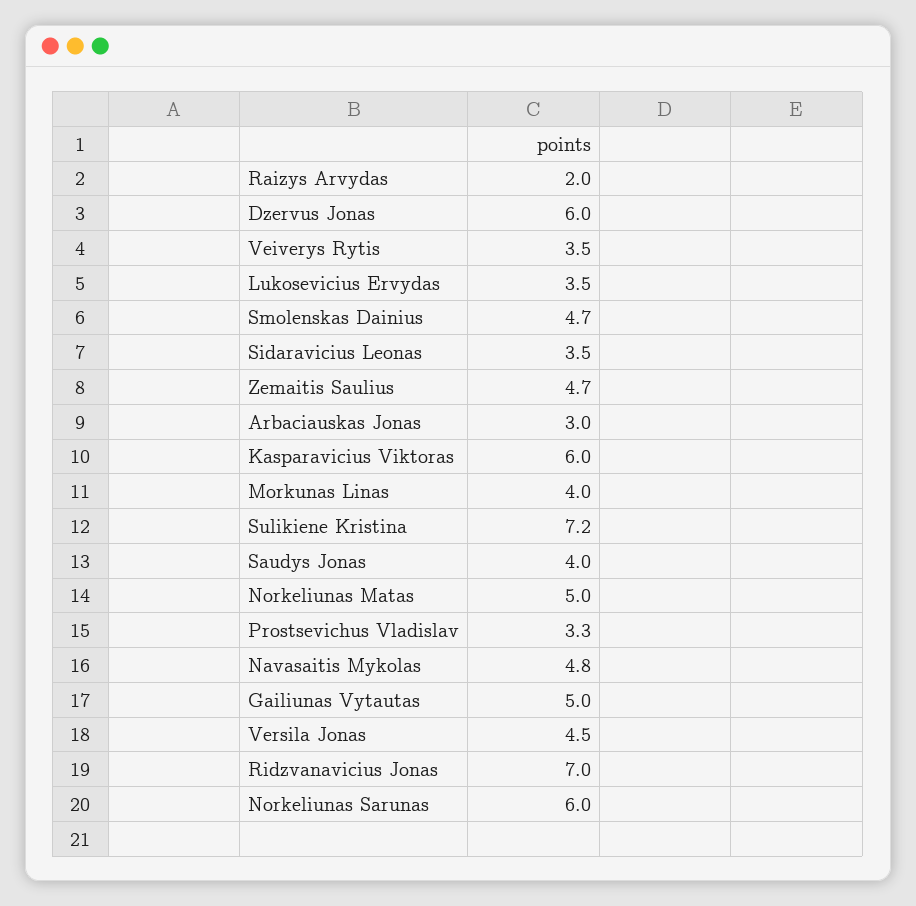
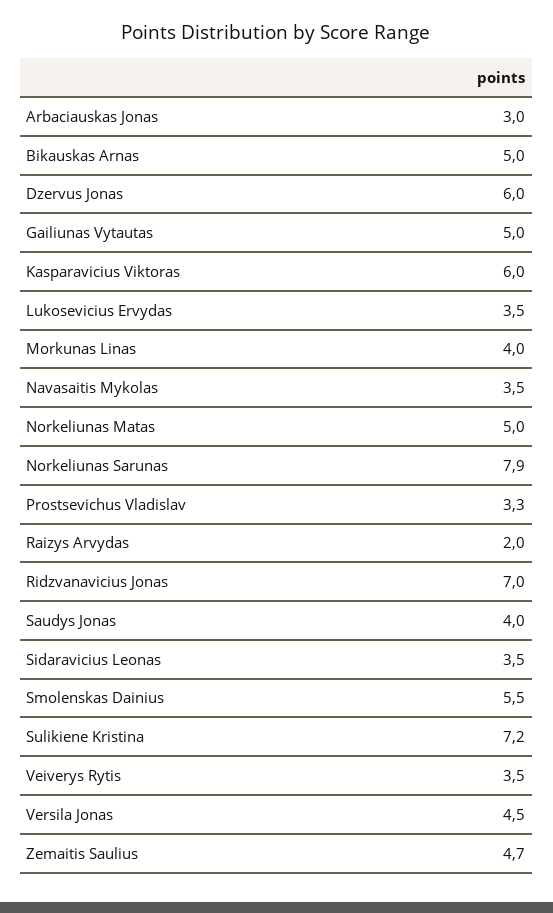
Smolenskas Dainius: 4.7 -> 5.5
Navasaitis Mykolas: 4.8 -> 3.5
Norkeliunas Sarunas: 6 -> 7.9
Bikauskas Arnas: none -> 5

